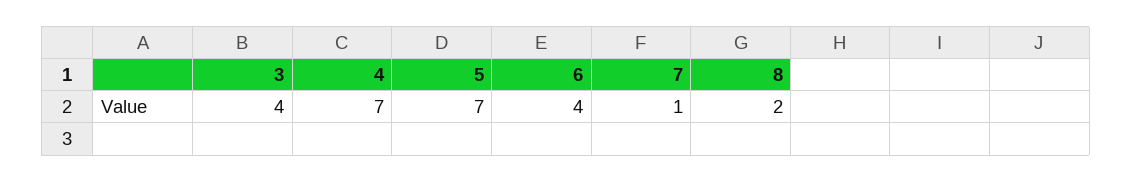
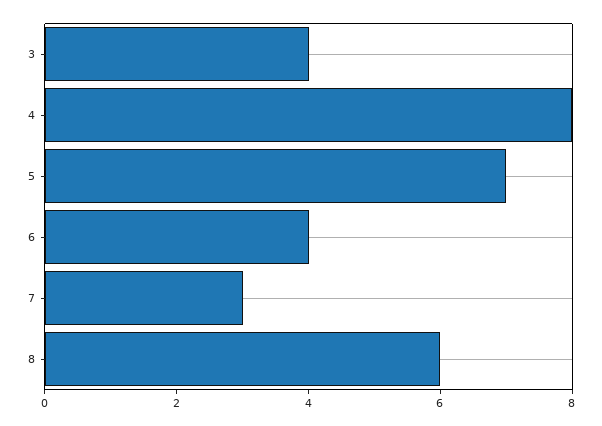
4: 7 -> 8
7: 1 -> 3
8: 2 -> 6

